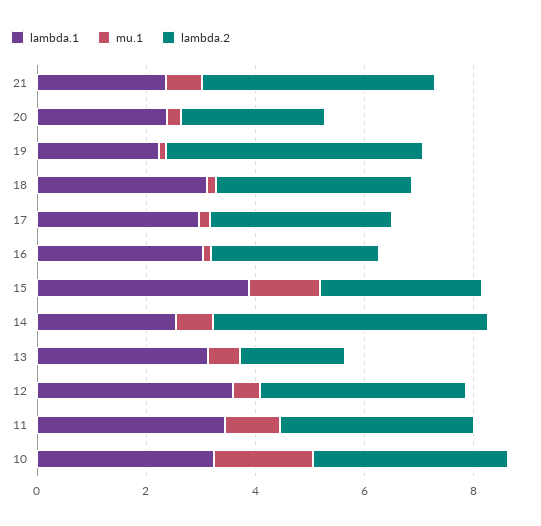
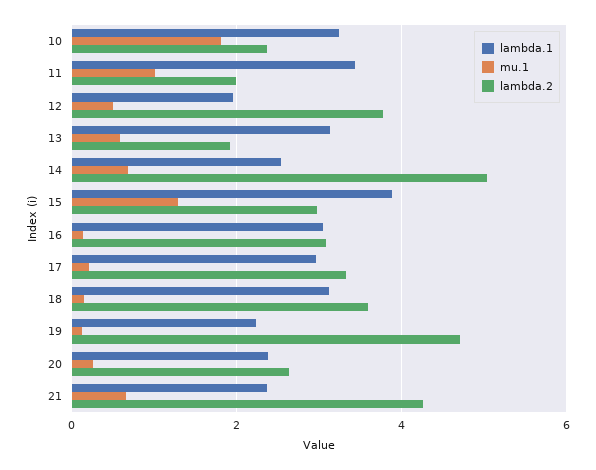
lambda.1, 12: 3.5 -> 2
lambda.2, 11: 3.5 -> 2
lambda.2, 10: 3.5 -> 2.4

